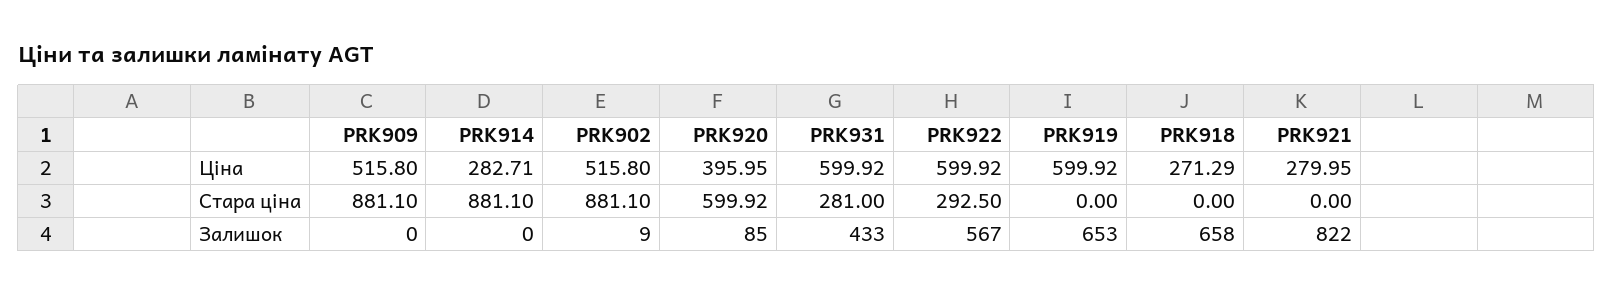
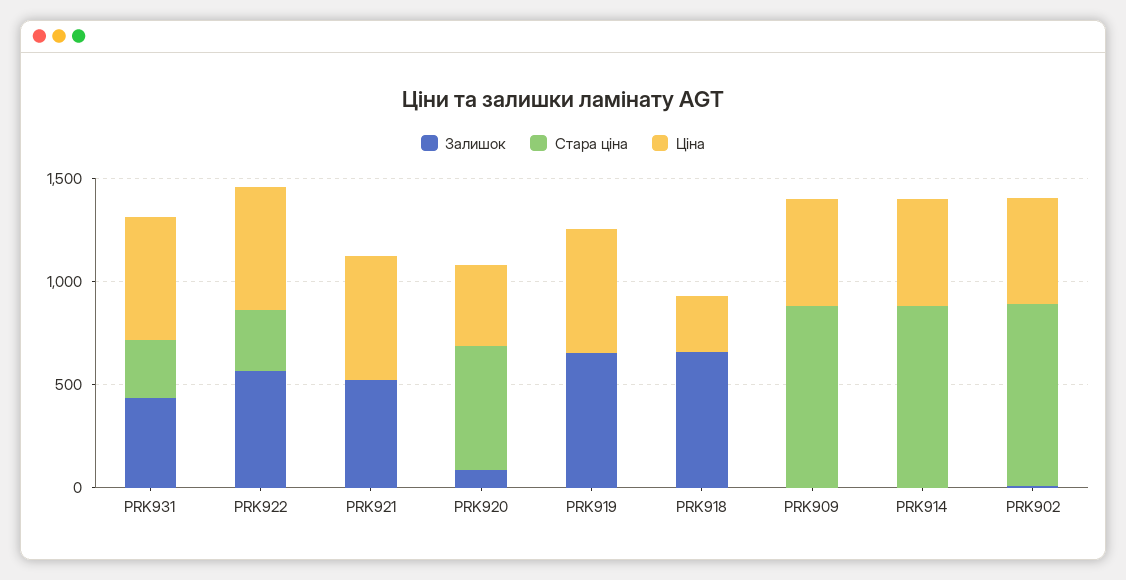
Ціна, PRK914: 282.71 -> 500
Ціна, PRK921: 279.95 -> 600
Залишок, PRK921: 822 -> 500

